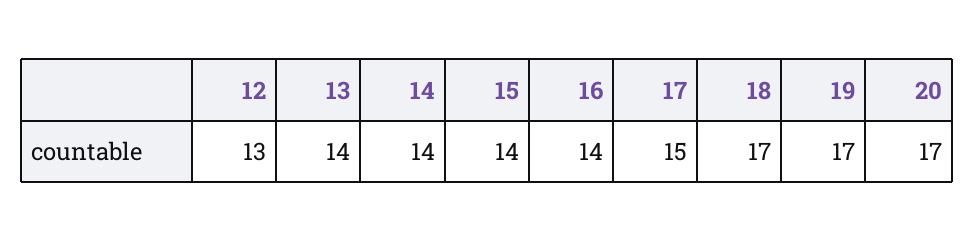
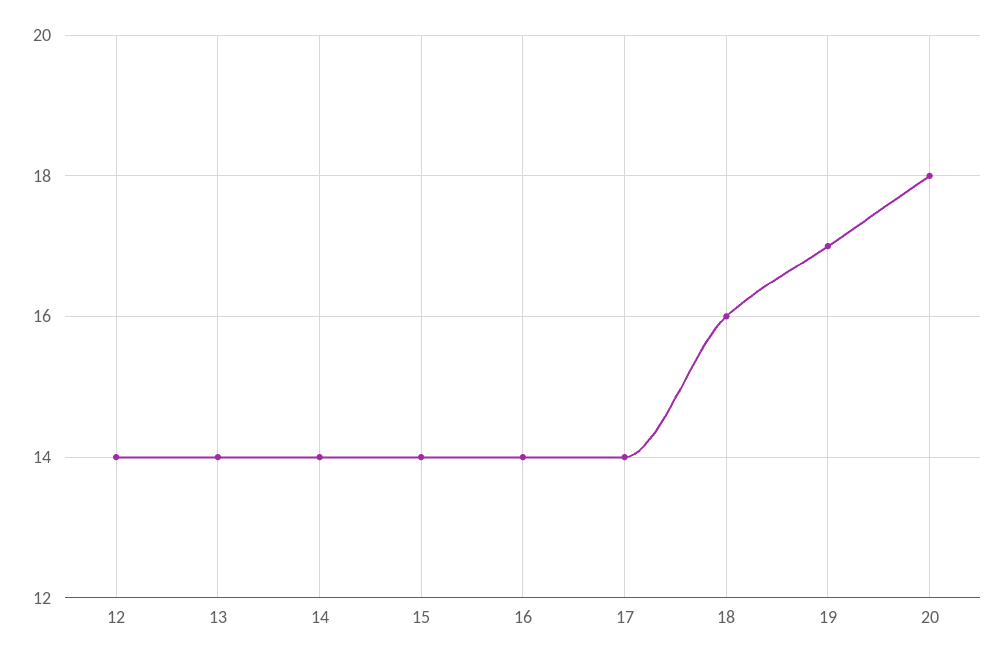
12: 13 -> 14
17: 15 -> 14
18: 17 -> 16
20: 17 -> 18

